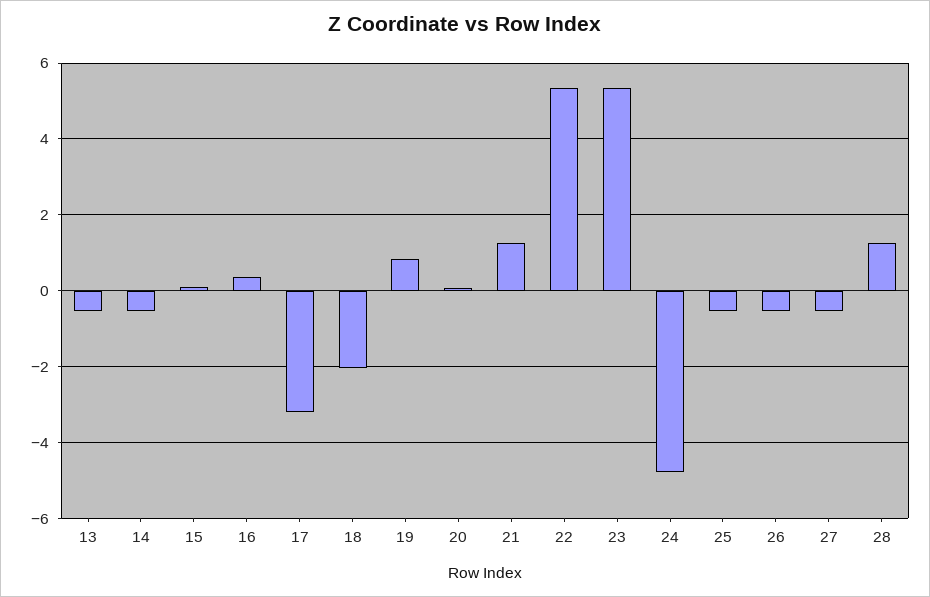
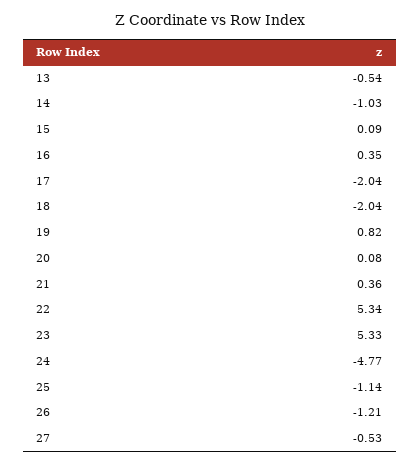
14: -0.6 -> -1.03
17: -3.2 -> -2.04
21: 1.2 -> 0.36
25: -0.6 -> -1.14
26: -0.6 -> -1.21
28: 1.2 -> none

